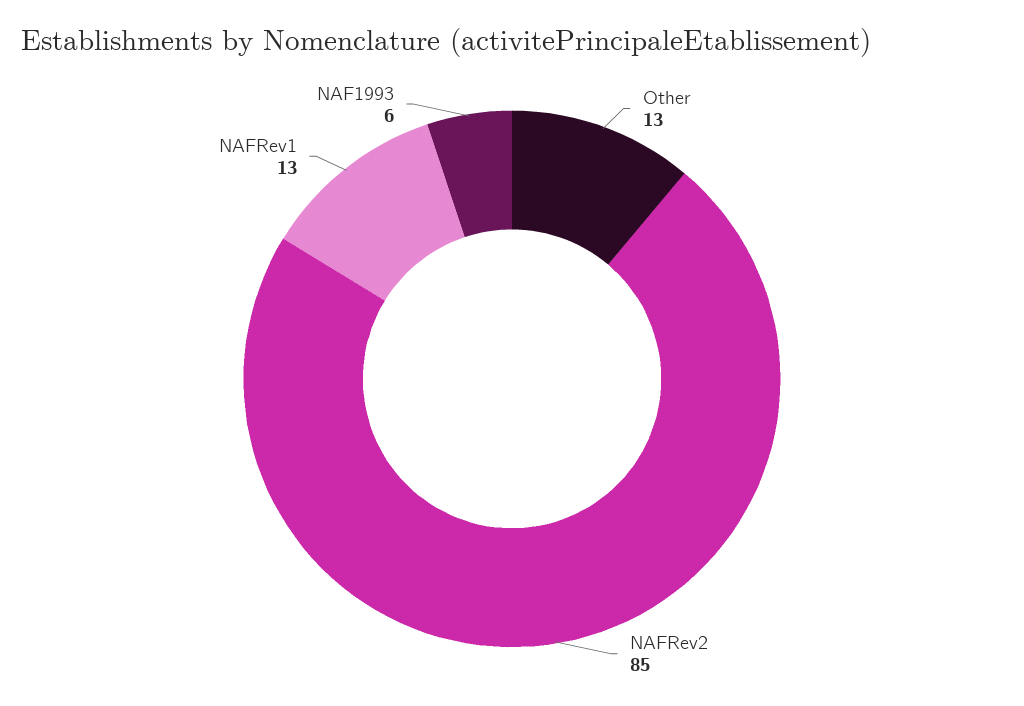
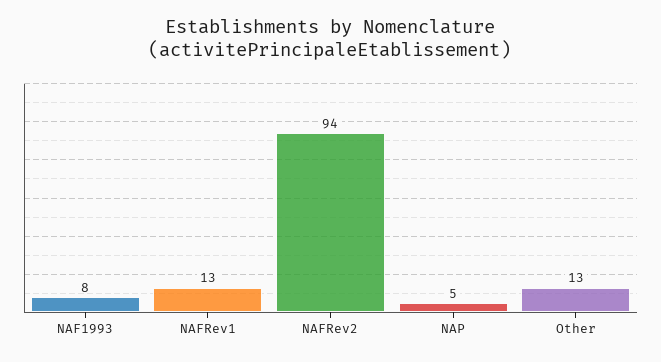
NAFRev2: 85 -> 94
NAF1993: 6 -> 8
NAP: none -> 5

